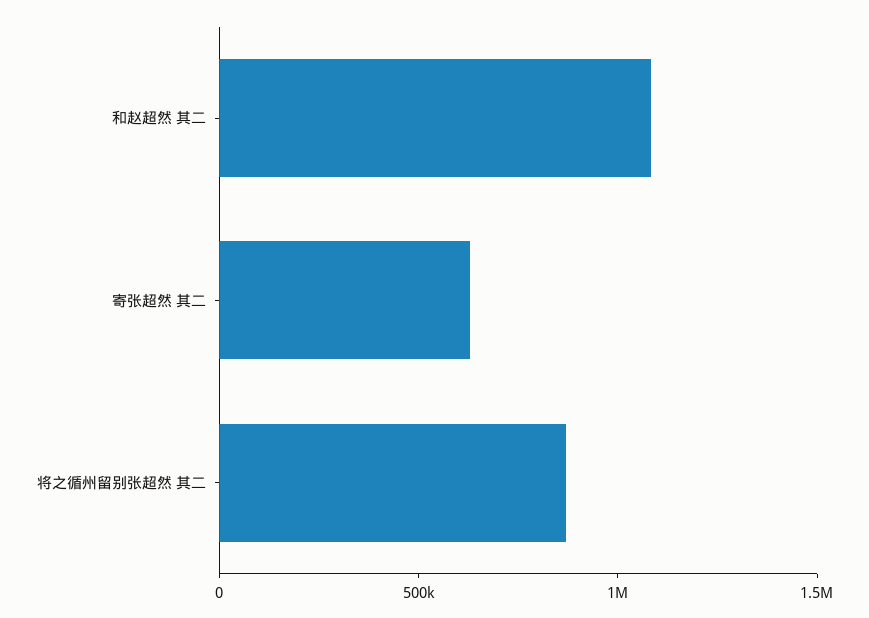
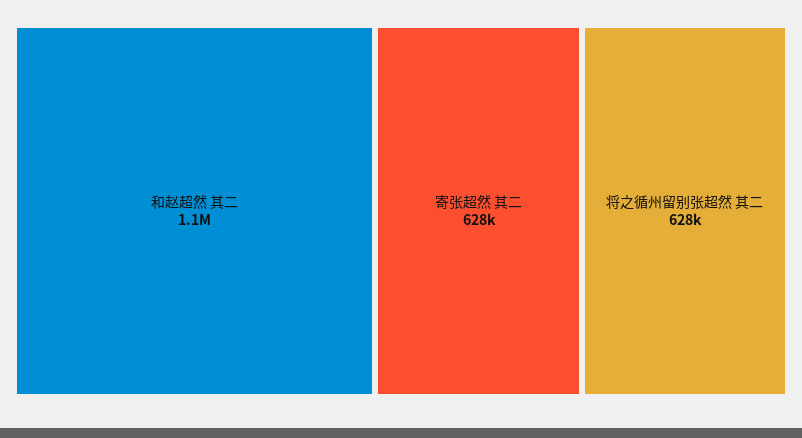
将之循州留别张超然 其二: 900000 -> 628000

